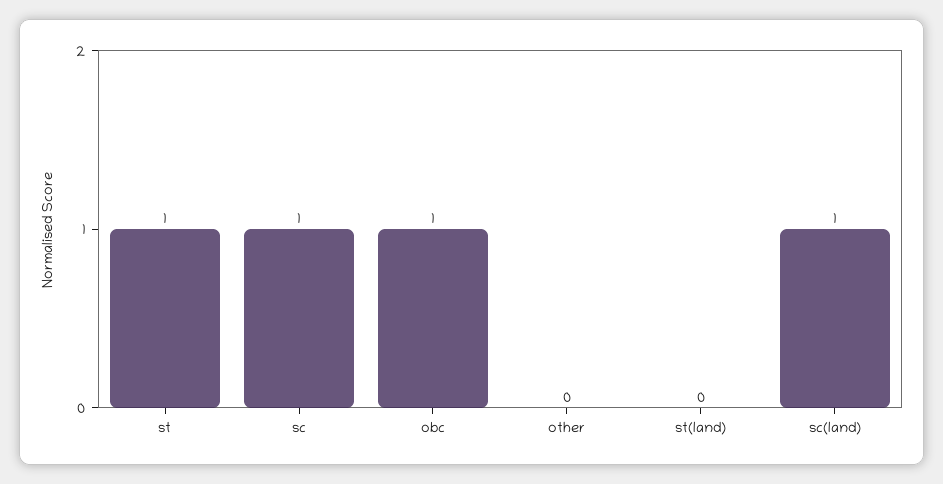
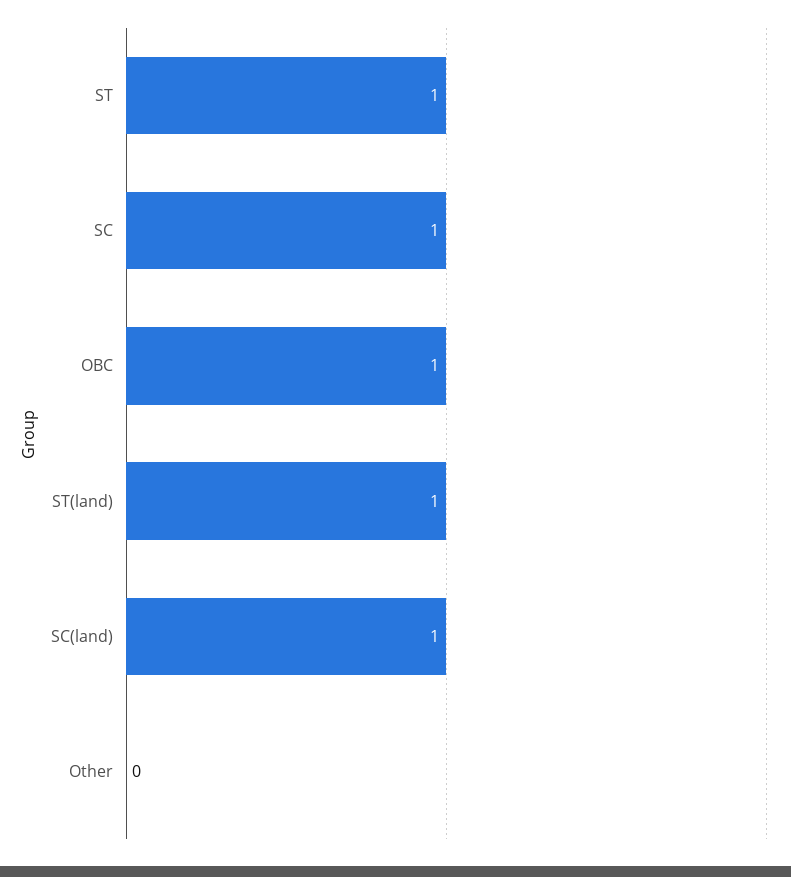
st(land): 0 -> 1

